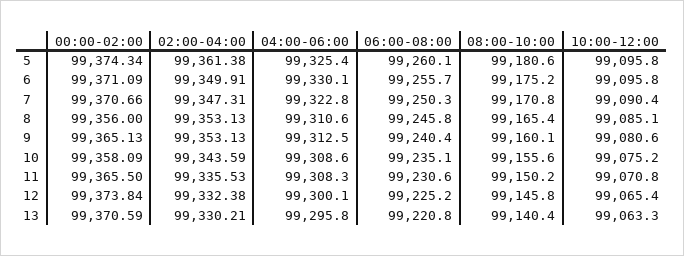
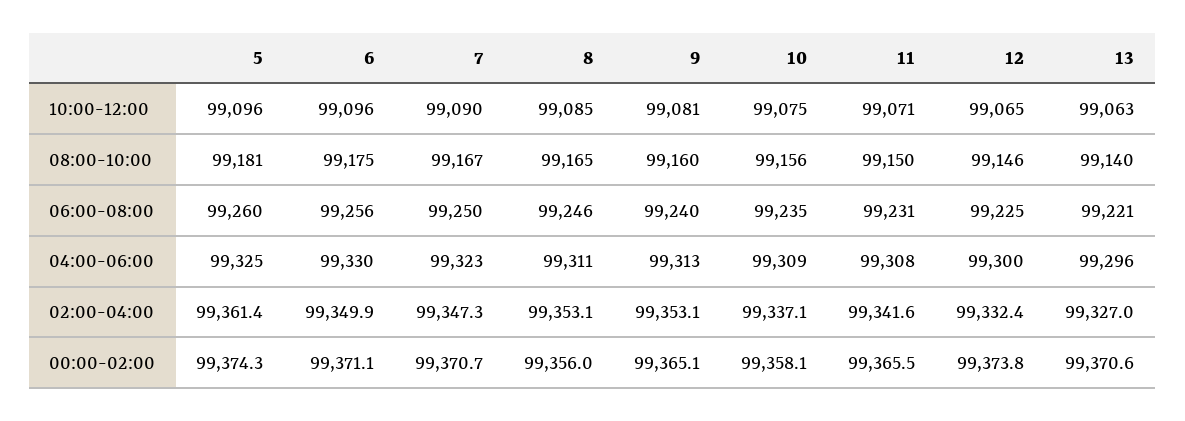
08:00-10:00, 7: 99170.8 -> 99167
02:00-04:00, 10: 99343.59 -> 99337.1
02:00-04:00, 11: 99335.53 -> 99341.6
02:00-04:00, 13: 99330.21 -> 99327

